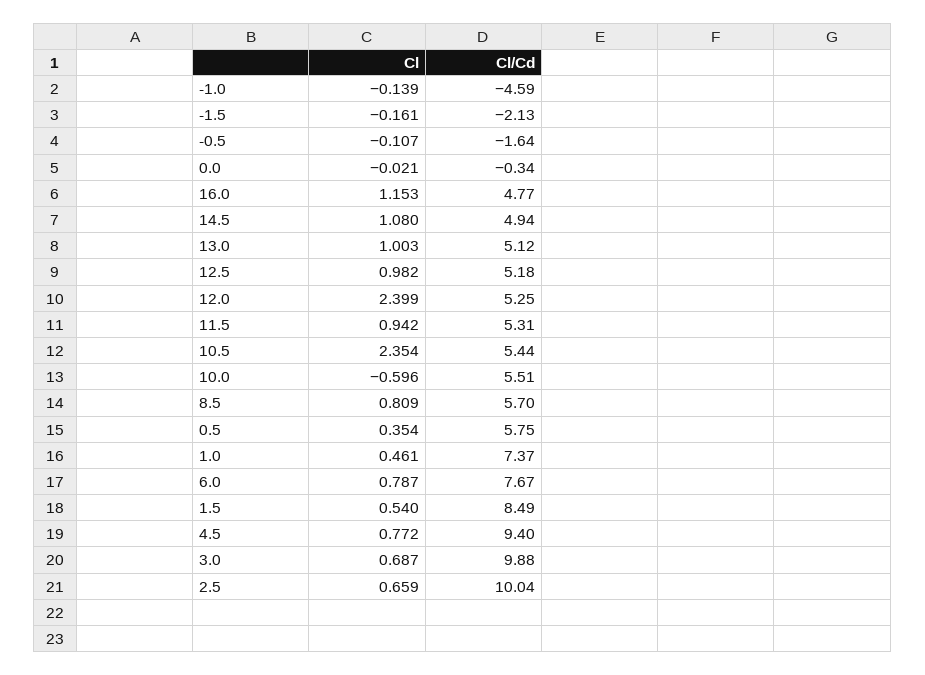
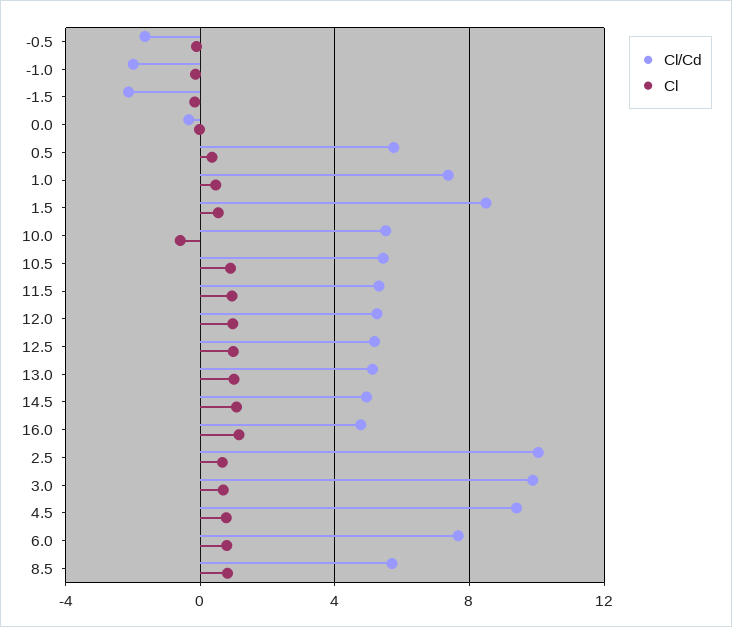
Cl/Cd, -1.0: -4.59 -> -2
Cl, 12.0: 2.399 -> 1
Cl, 10.5: 2.354 -> 1

